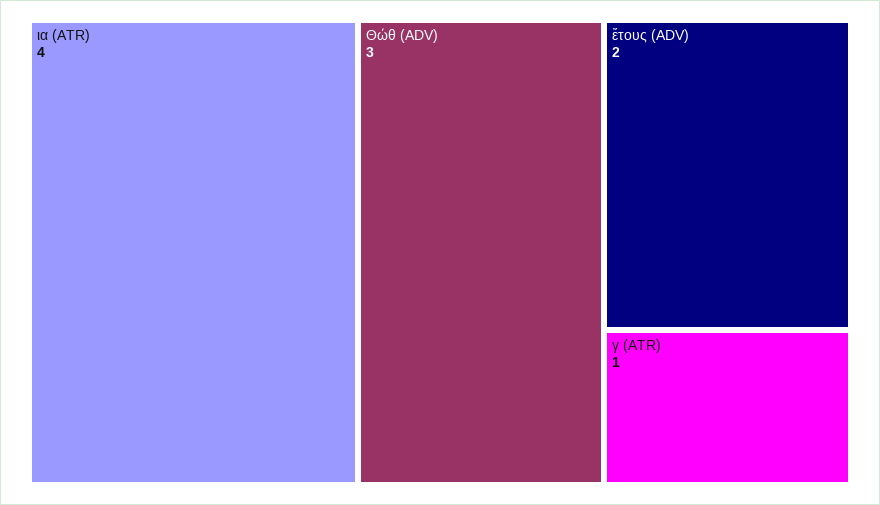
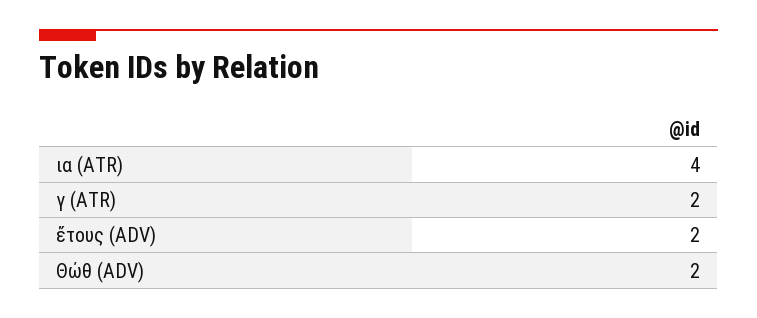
Θώθ (ADV): 3 -> 2
γ (ATR): 1 -> 2

